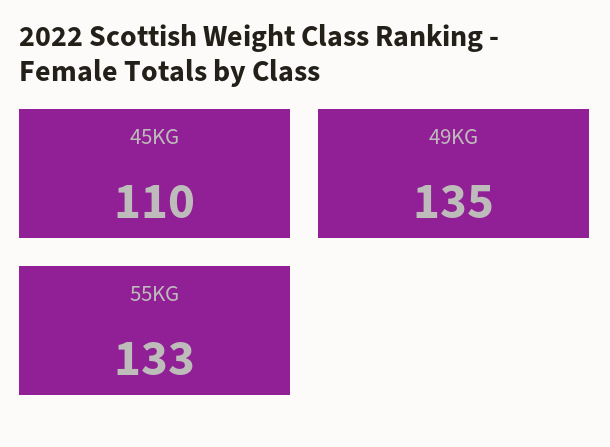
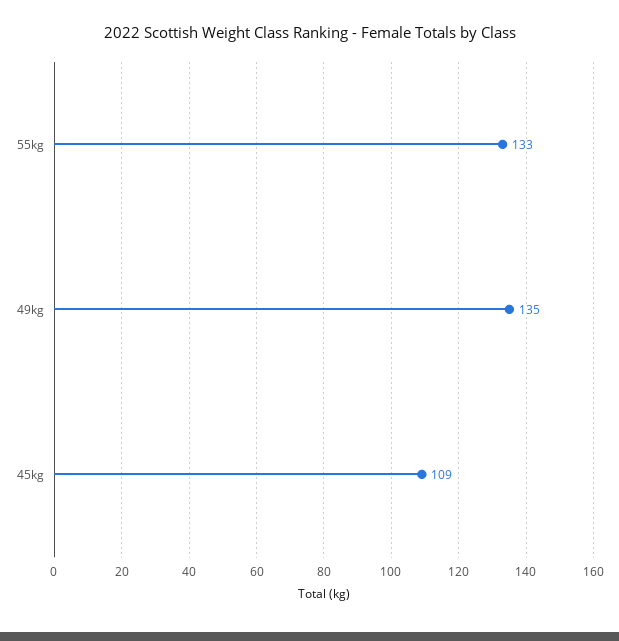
45KG: 110 -> 109

